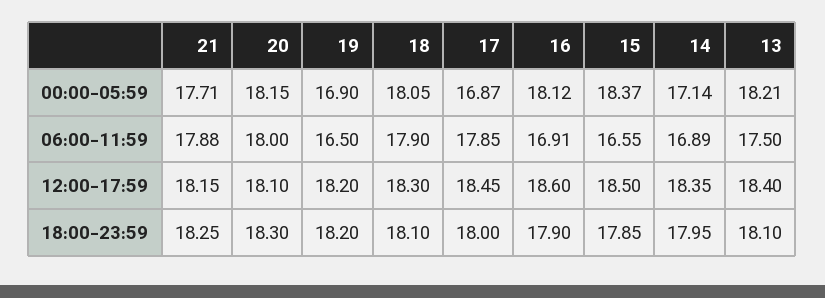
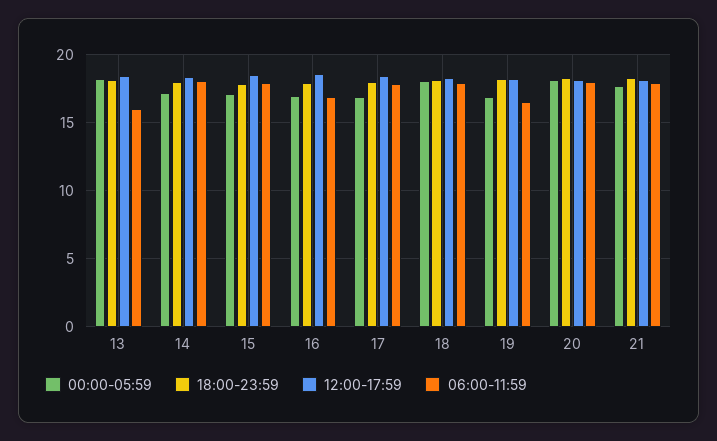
00:00-05:59, 16: 18.12 -> 17
00:00-05:59, 15: 18.37 -> 17
06:00-11:59, 15: 16.55 -> 18
06:00-11:59, 14: 16.89 -> 18
06:00-11:59, 13: 17.5 -> 16

